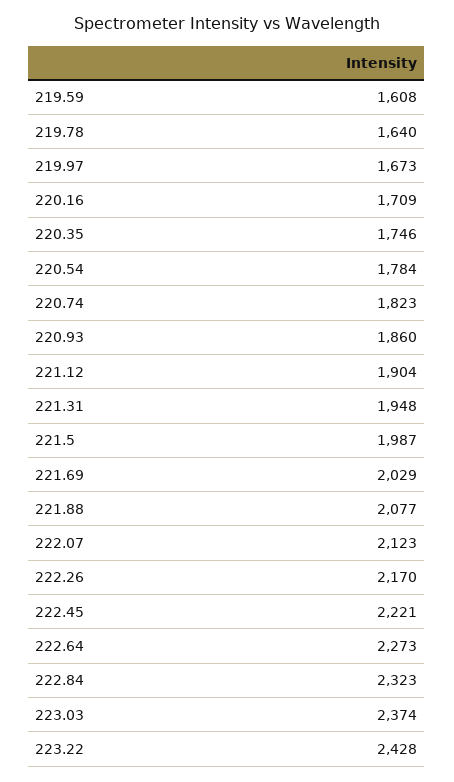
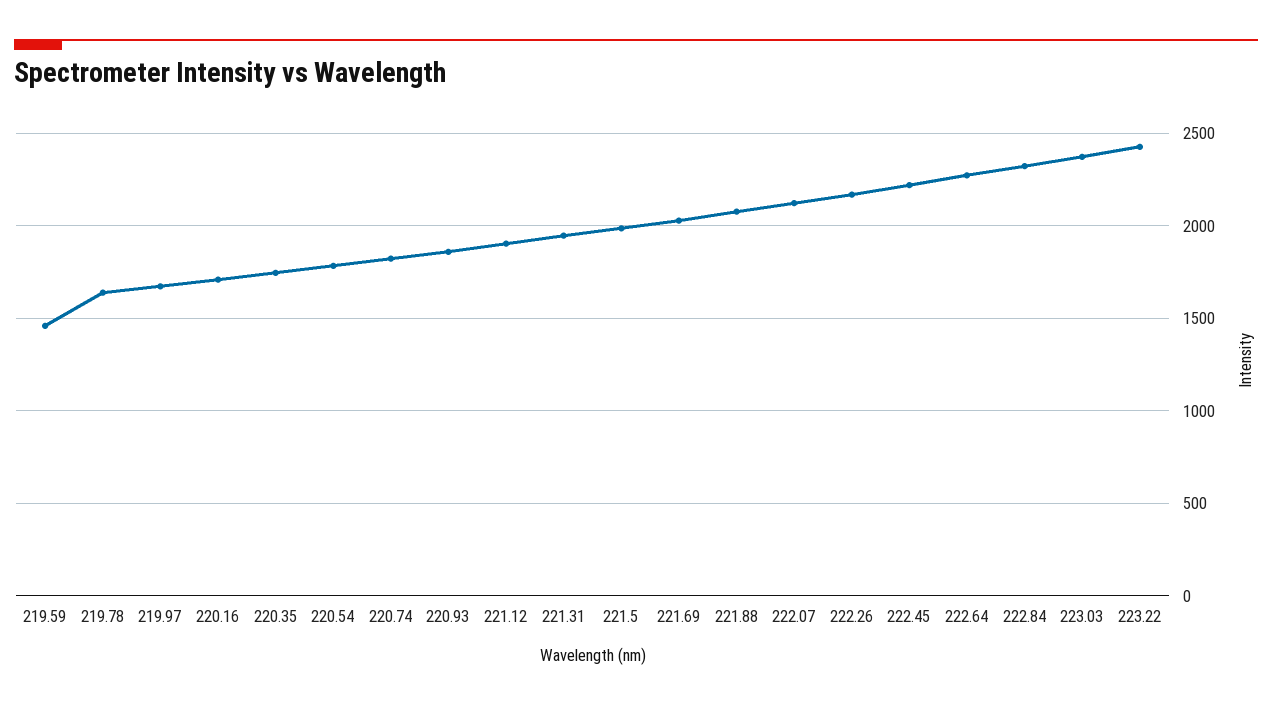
219.59: 1608 -> 1450

